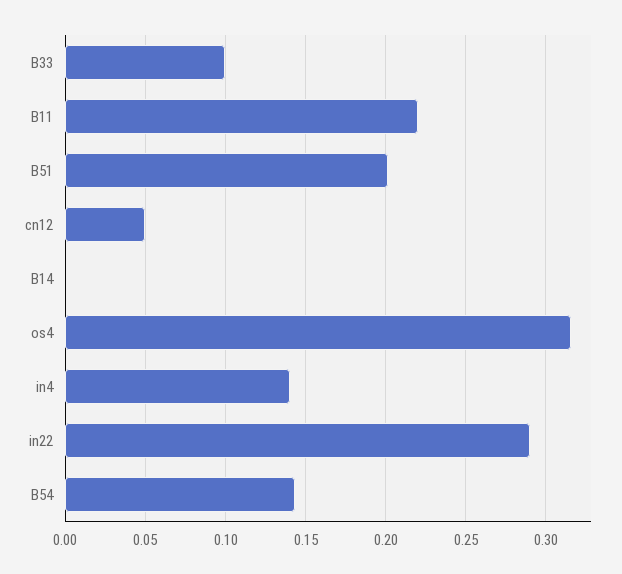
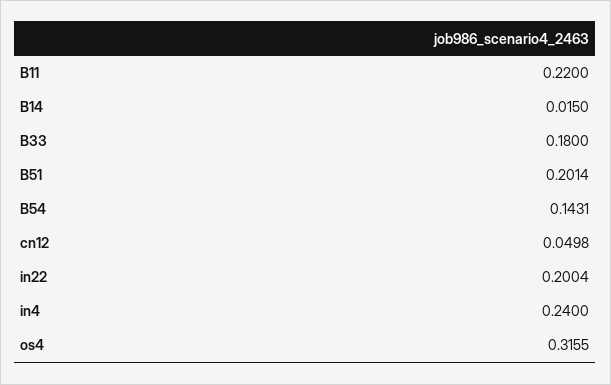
B33: 0.1 -> 0.18
B14: 0 -> 0.015
in4: 0.14 -> 0.24
in22: 0.29 -> 0.2004

